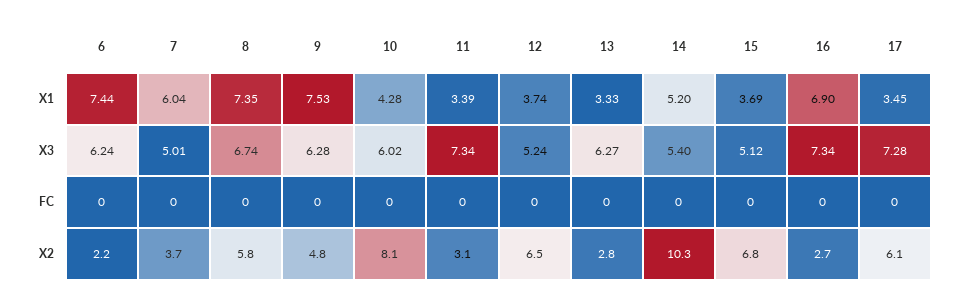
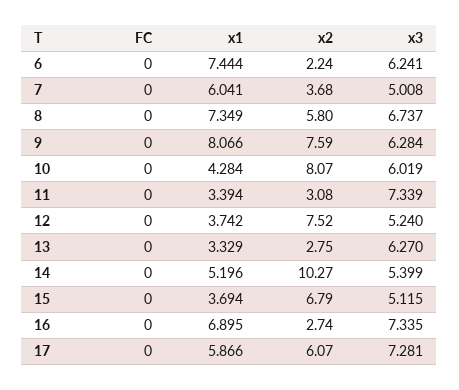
9, X1: 7.53 -> 8.066
17, X1: 3.45 -> 5.866
9, X2: 4.8 -> 7.59
12, X2: 6.5 -> 7.52

